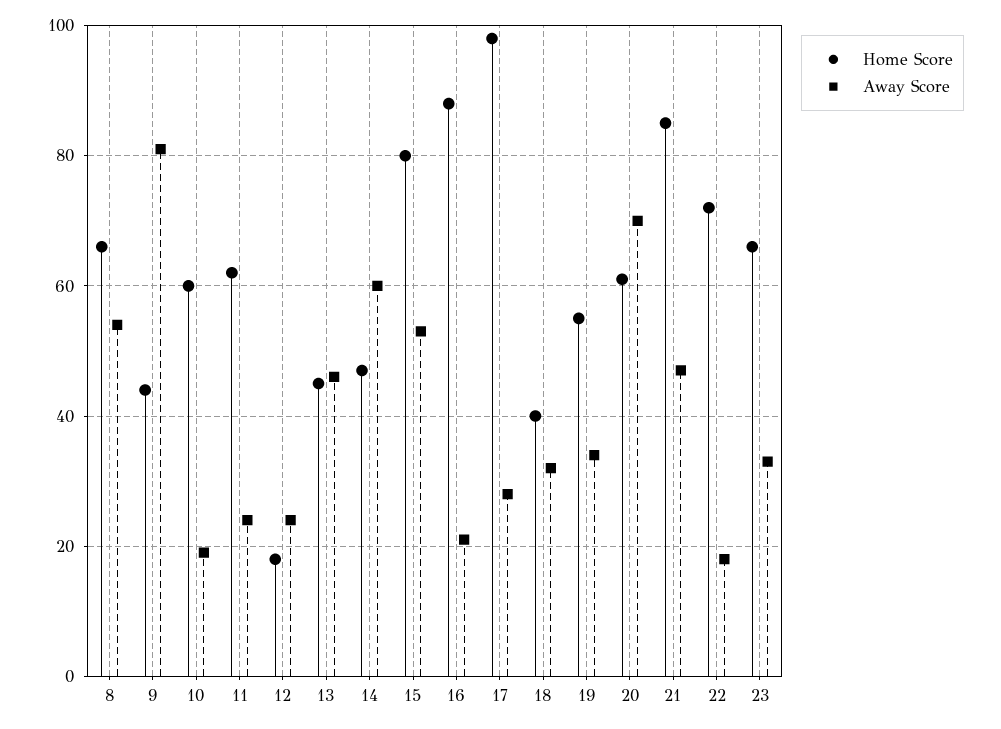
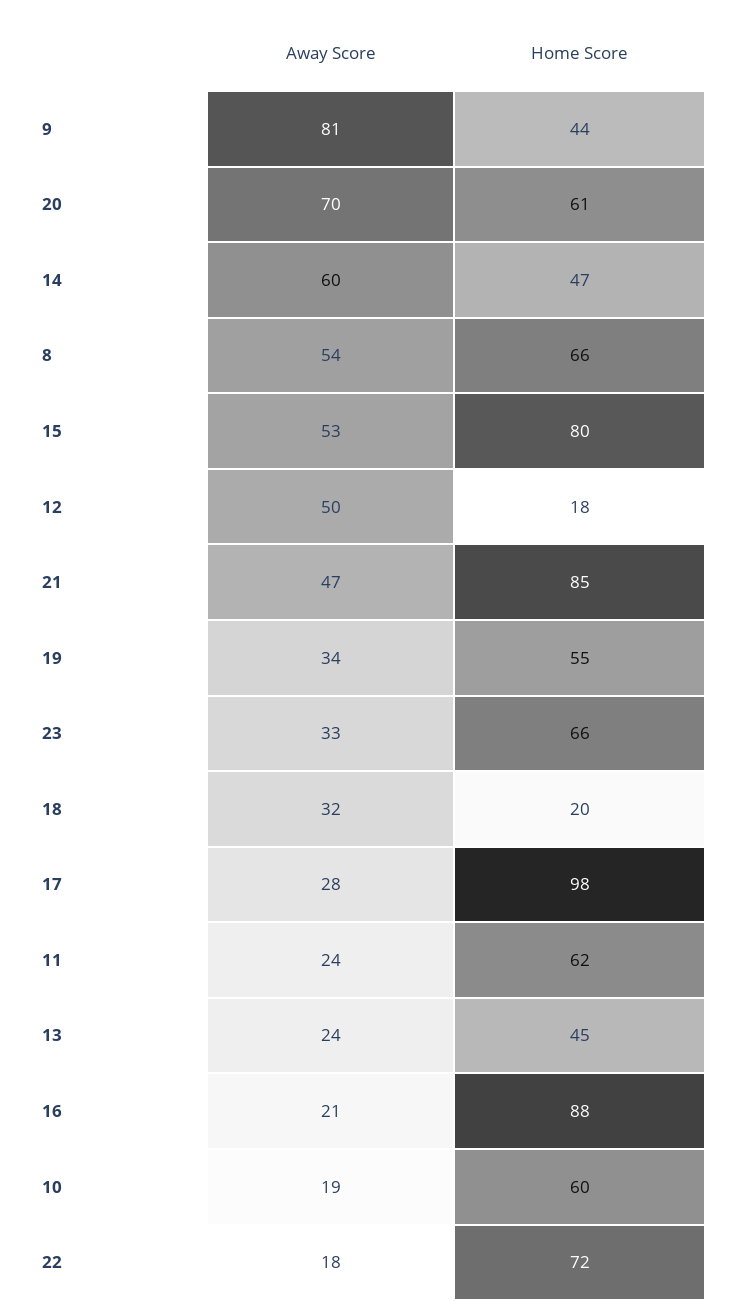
Away Score, 12: 25 -> 50
Away Score, 13: 45 -> 24
Home Score, 18: 40 -> 20

